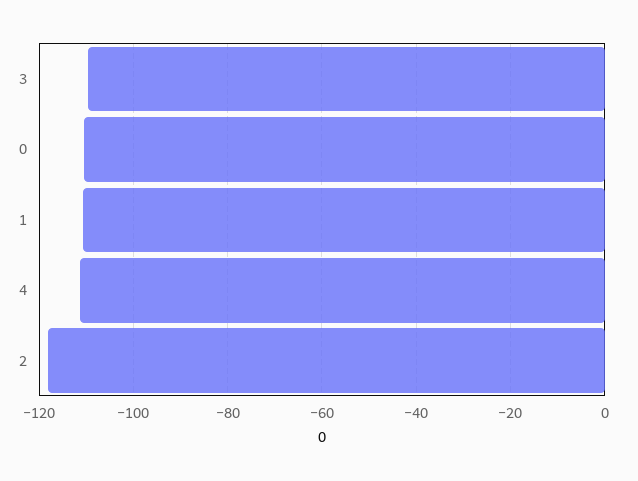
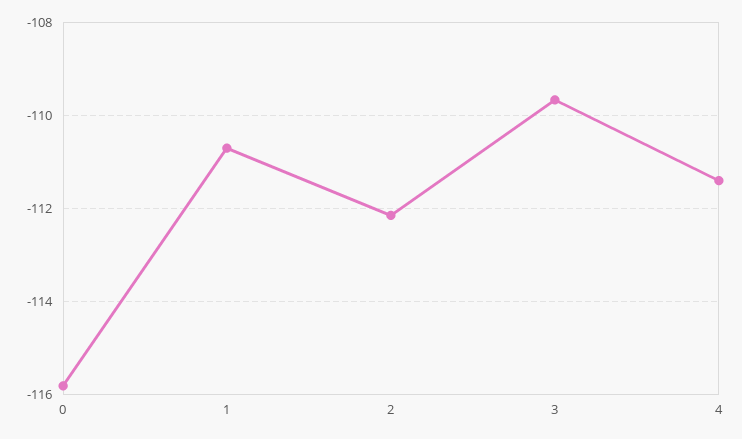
0: -110 -> -115.8
2: -118 -> -112.2

